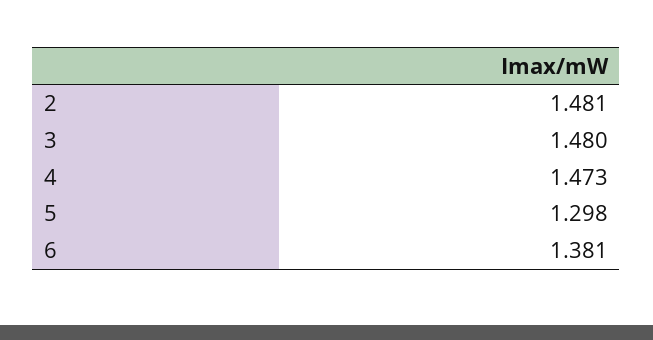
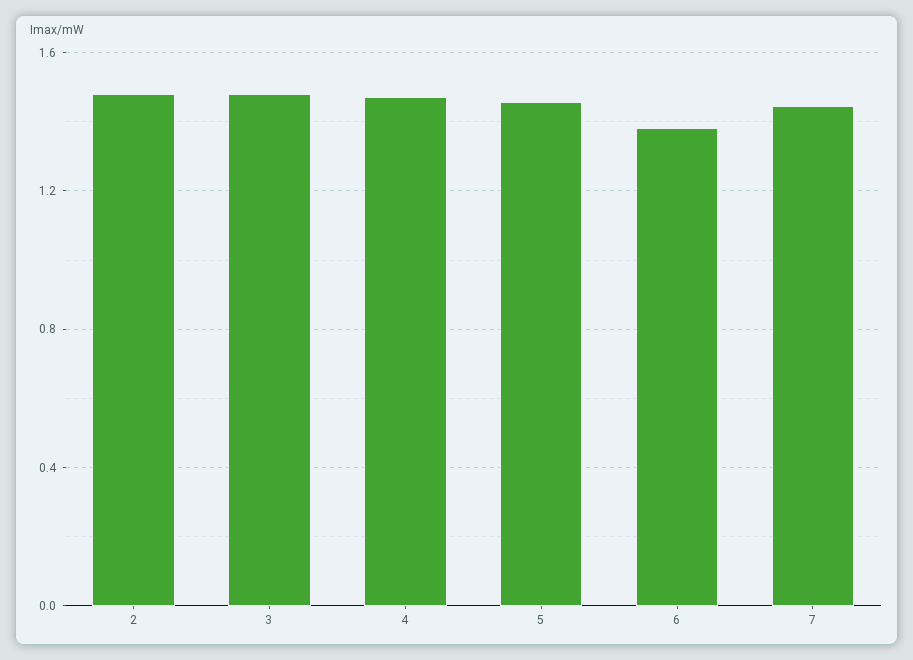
5: 1.298 -> 1.45
7: none -> 1.45

